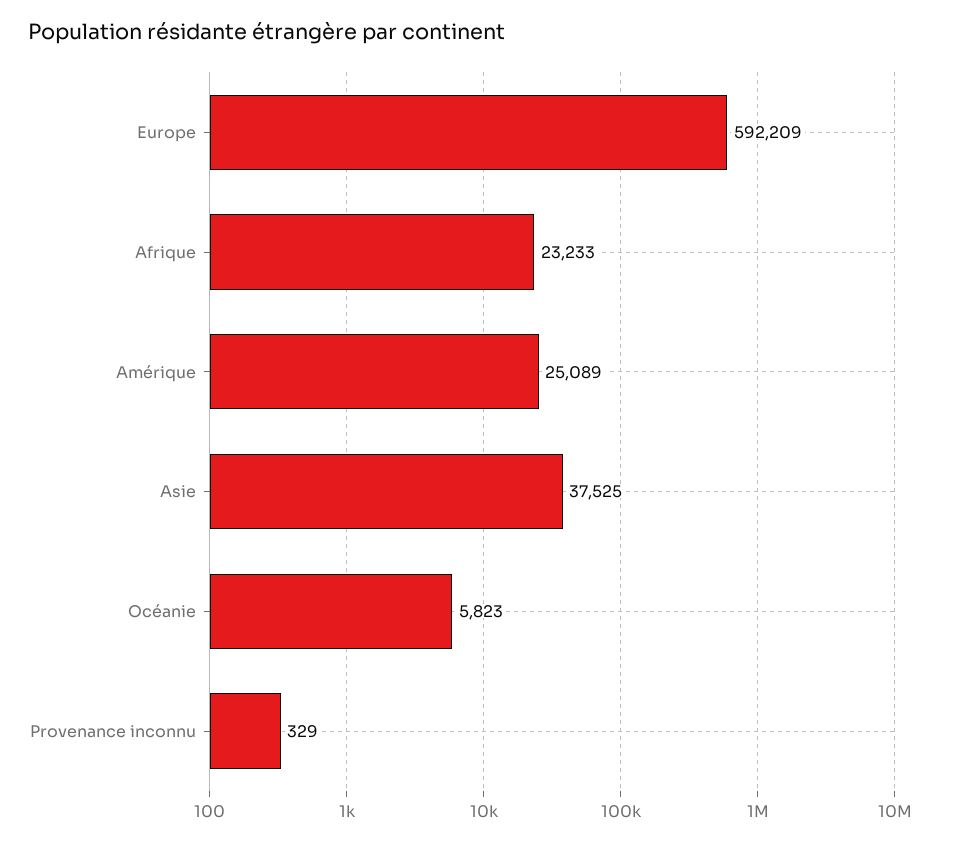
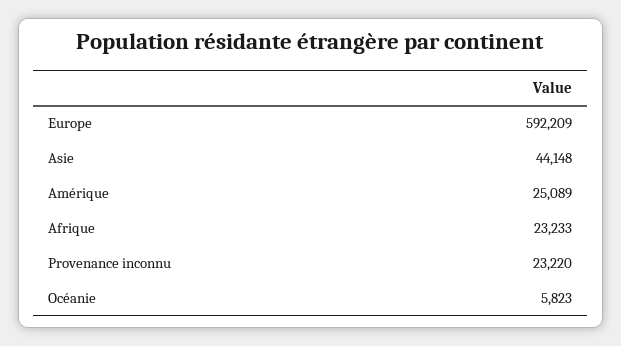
Asie: 37525 -> 44148
Provenance inconnu: 329 -> 23220

